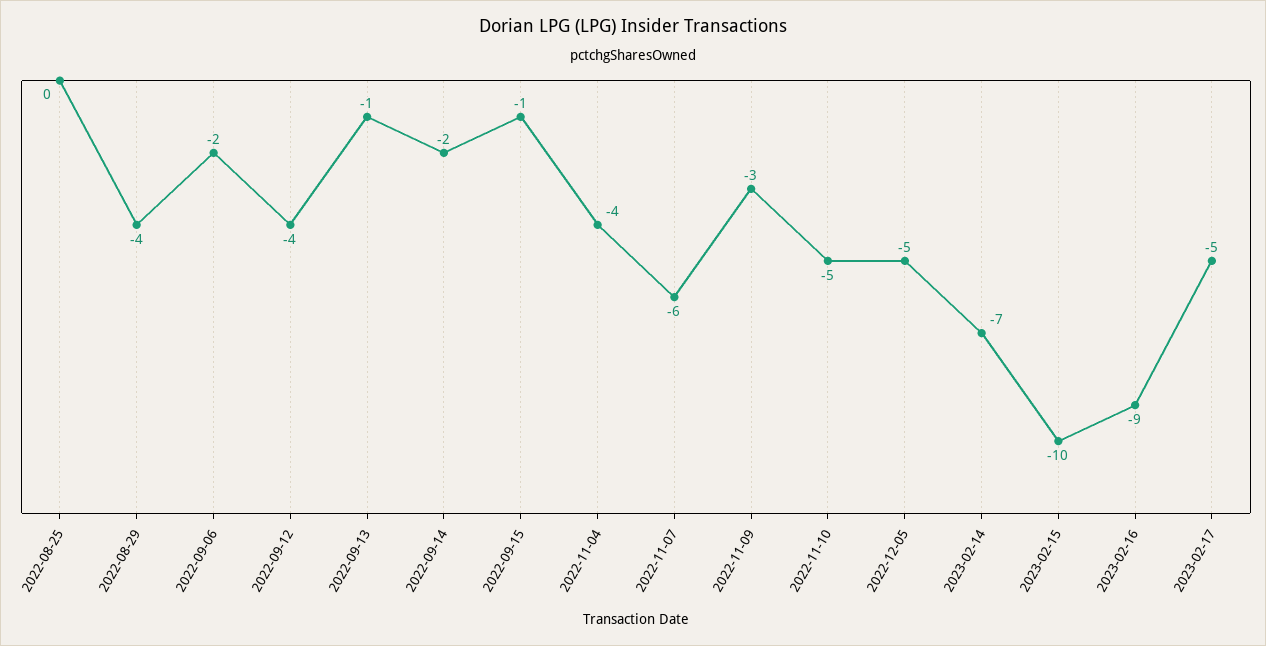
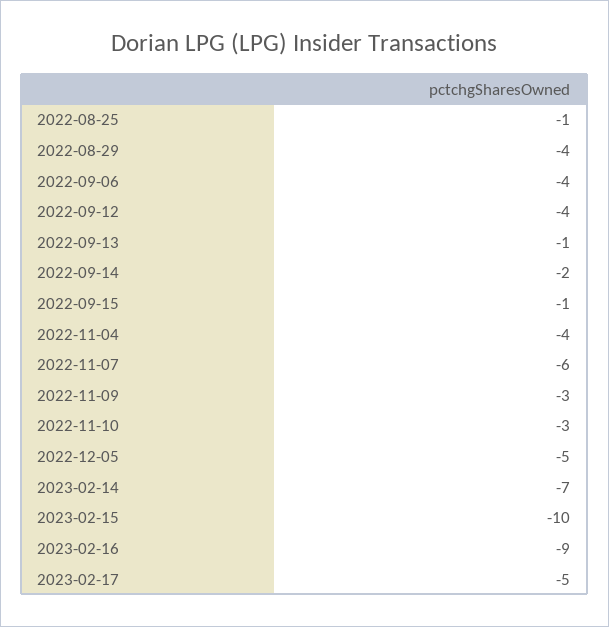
2022-08-25: 0 -> -1
2022-09-06: -2 -> -4
2022-11-10: -5 -> -3

